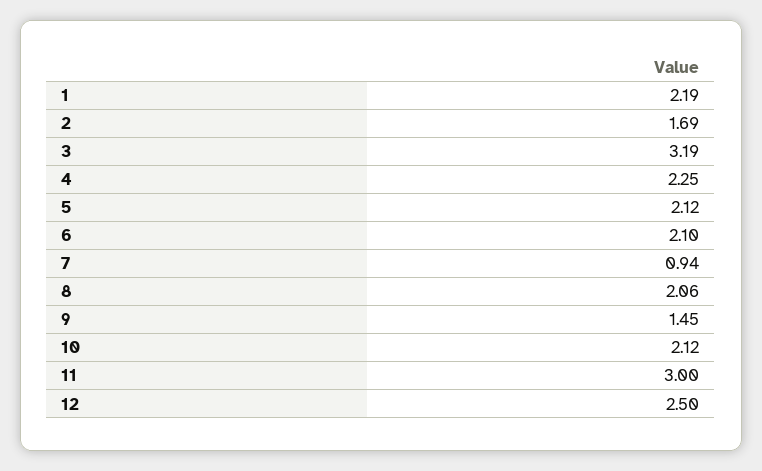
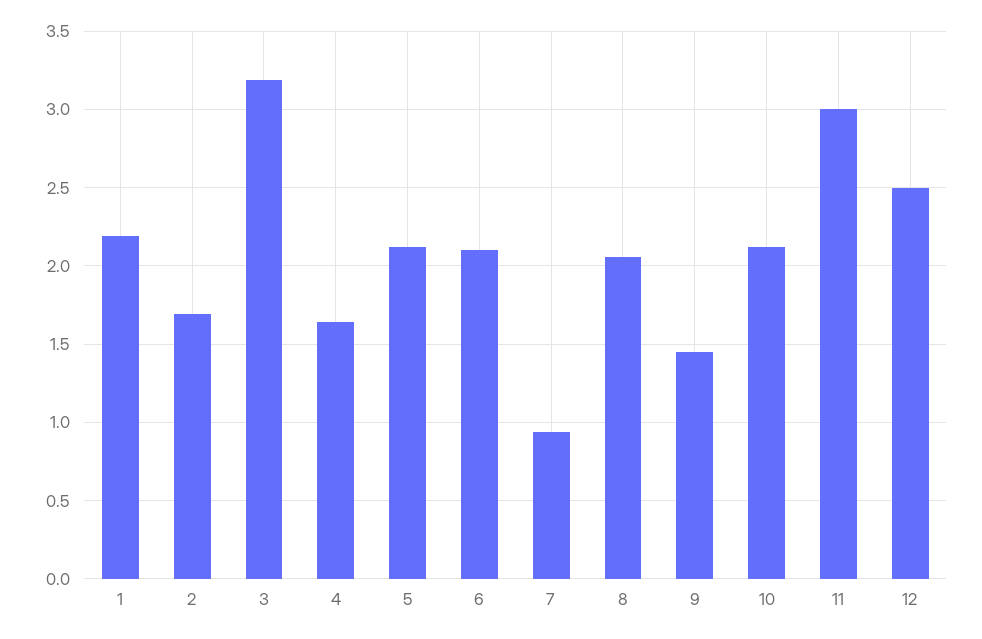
4: 2.25 -> 1.65

